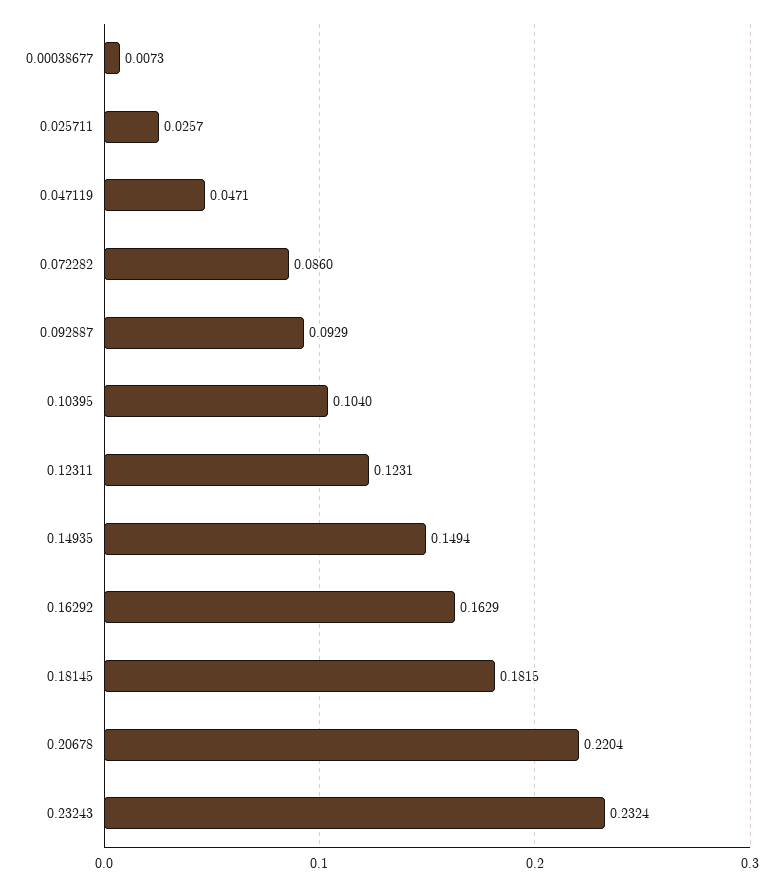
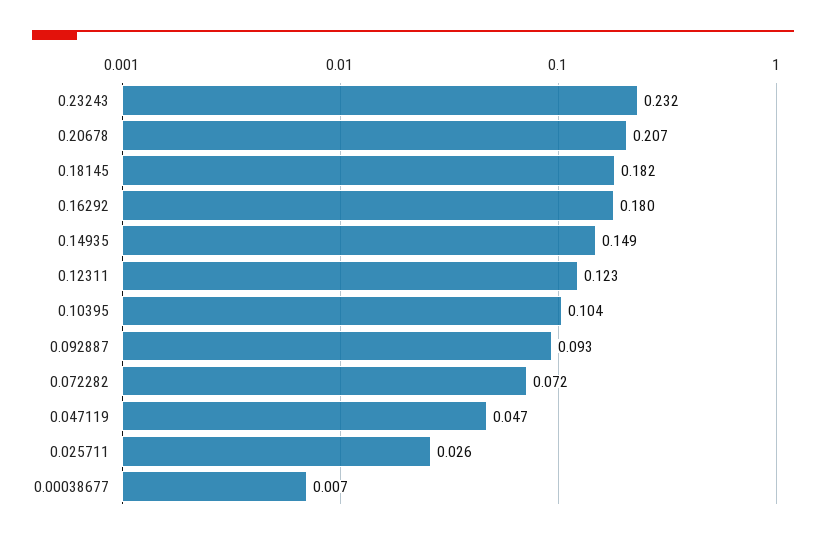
0.072282: 0.086 -> 0.072
0.16292: 0.1629 -> 0.18
0.20678: 0.2204 -> 0.207

